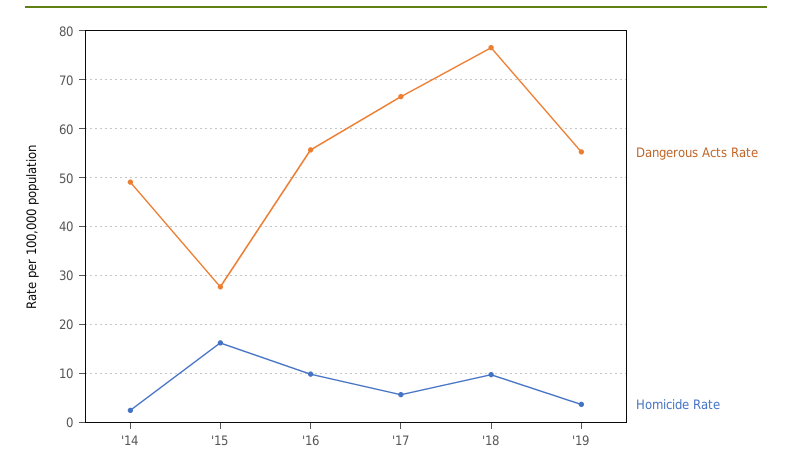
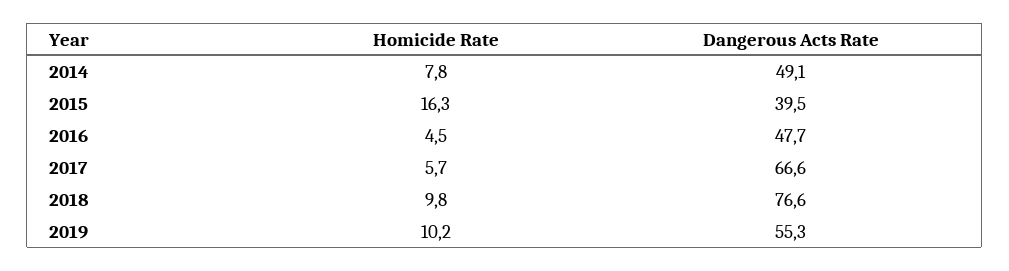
Homicide Rate, '14: 2 -> 7.8
Dangerous Acts Rate, '15: 28 -> 39.5
Dangerous Acts Rate, '16: 56 -> 47.7
Homicide Rate, '16: 10 -> 4.5
Homicide Rate, '19: 4 -> 10.2

